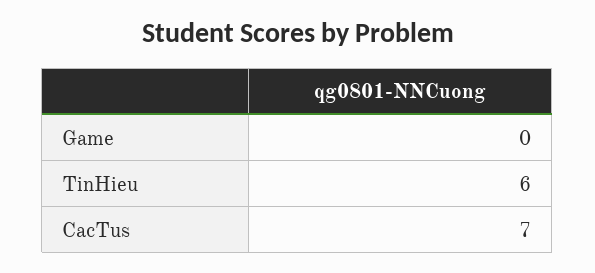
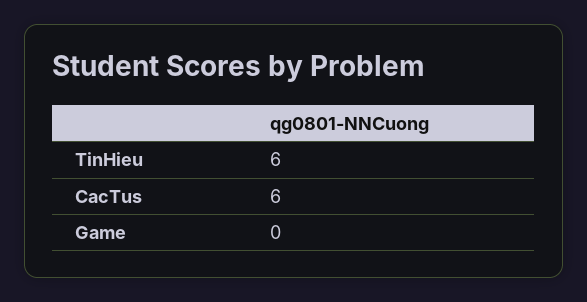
CacTus: 7 -> 6

